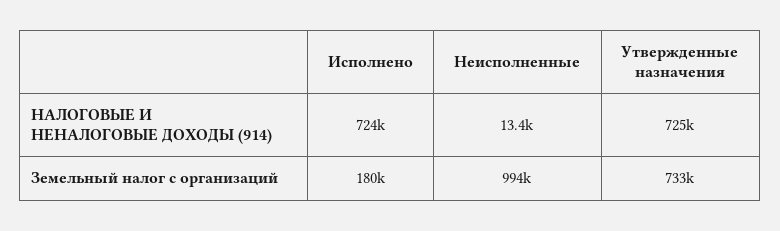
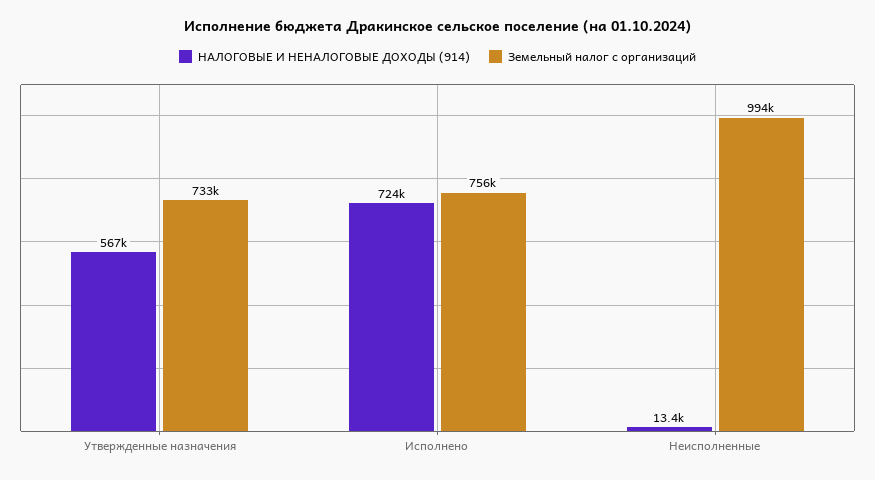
НАЛОГОВЫЕ И НЕНАЛОГОВЫЕ ДОХОДЫ (914), Утвержденные назначения: 725000 -> 567000
Земельный налог с организаций, Исполнено: 180000 -> 756000

